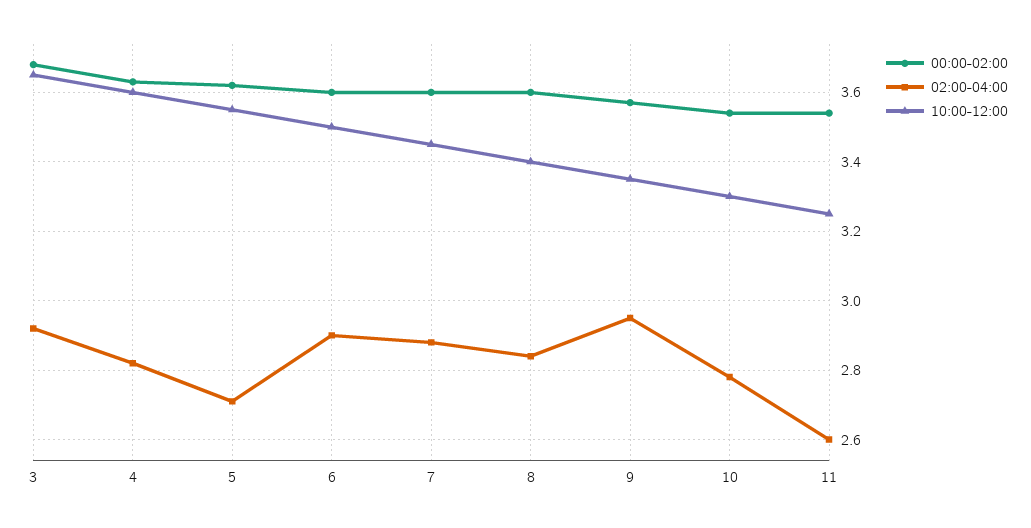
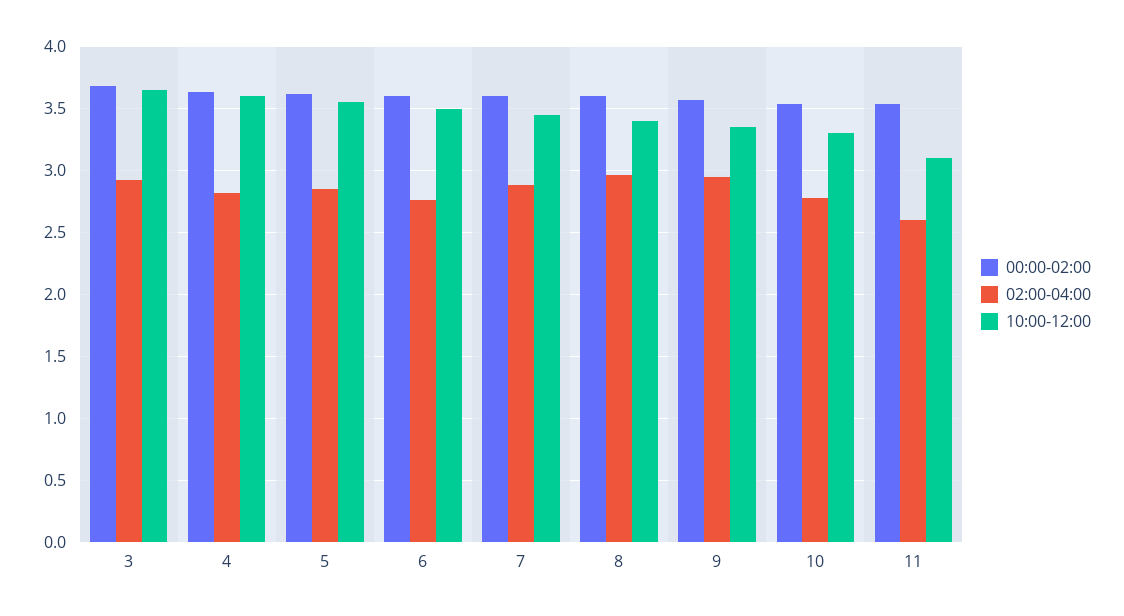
02:00-04:00, 5: 2.7 -> 2.85
02:00-04:00, 6: 2.9 -> 2.75
02:00-04:00, 8: 2.85 -> 2.95
10:00-12:00, 11: 3.25 -> 3.1

